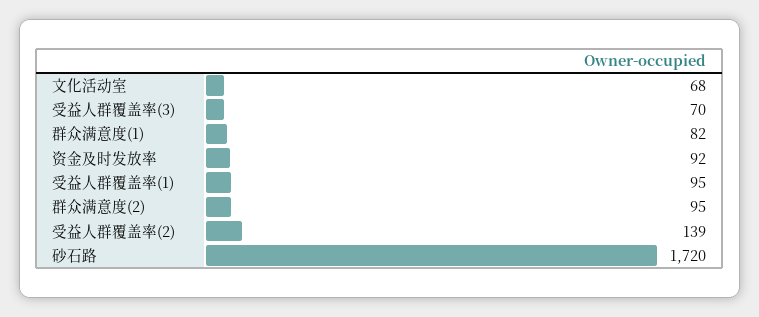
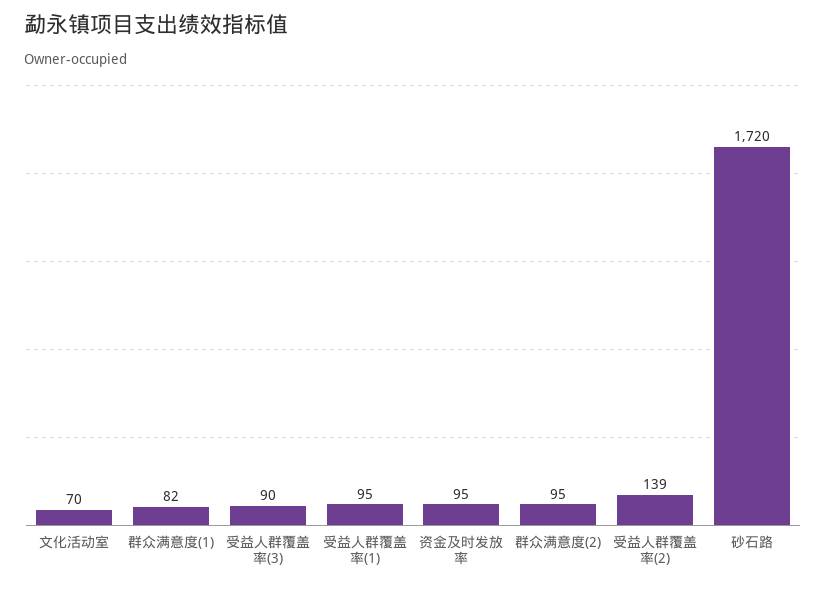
文化活动室: 68 -> 70
受益人群覆盖率(3): 70 -> 90
资金及时发放率: 92 -> 95

